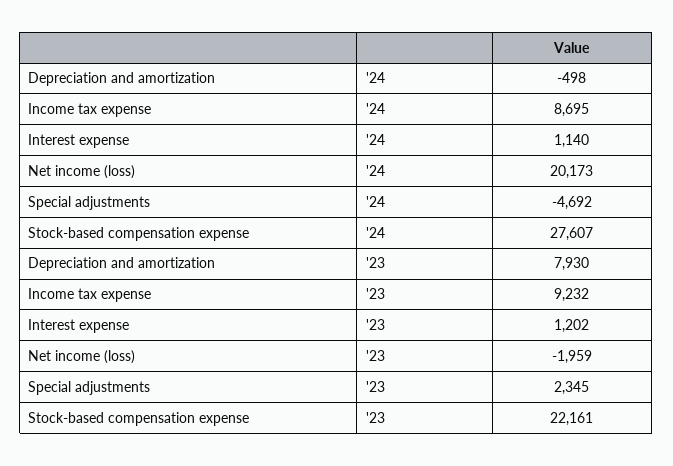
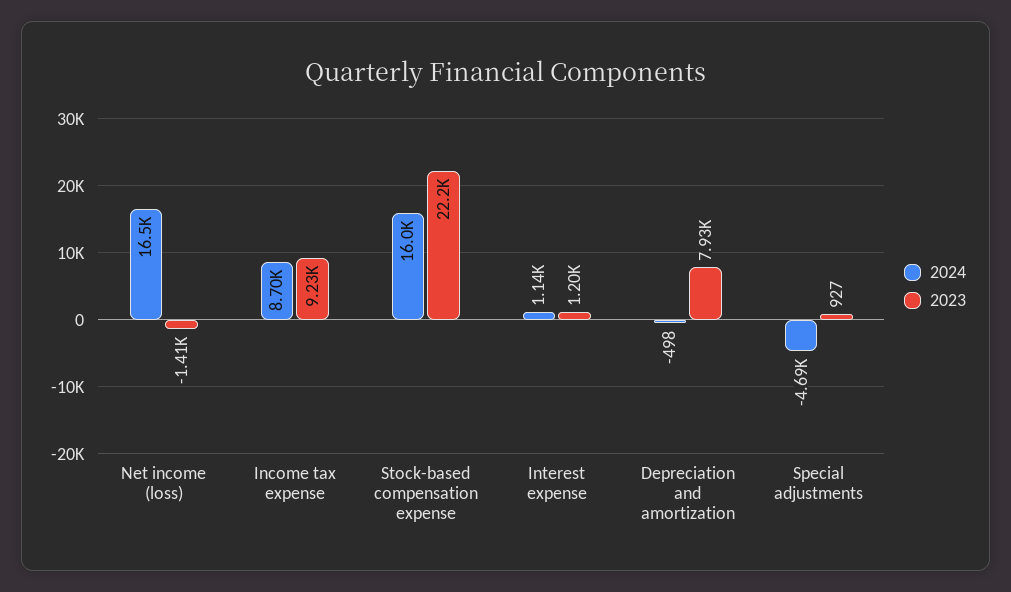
'24, Net income (loss): 20173 -> 16500
'24, Stock-based compensation expense: 27607 -> 16000
'23, Net income (loss): -1959 -> -1410
'23, Special adjustments: 2345 -> 927

